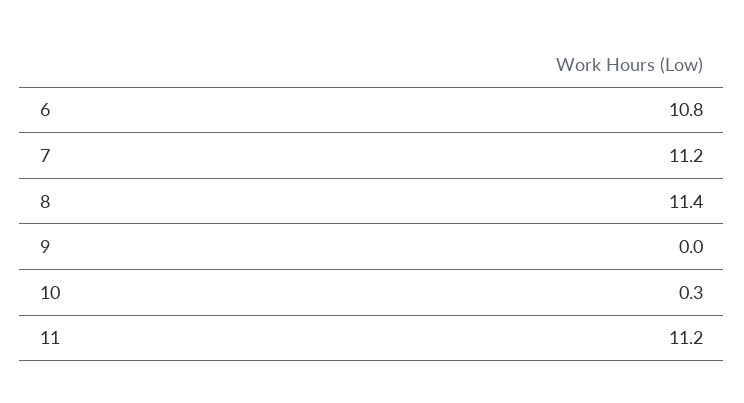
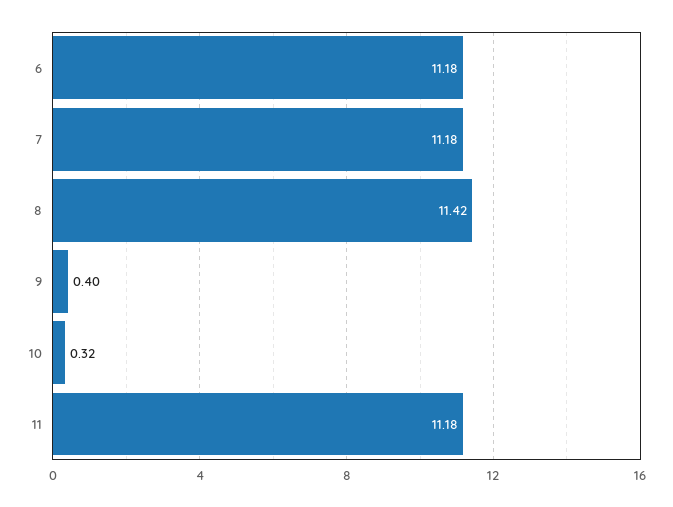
6: 10.8 -> 11.18
9: 0 -> 0.4

